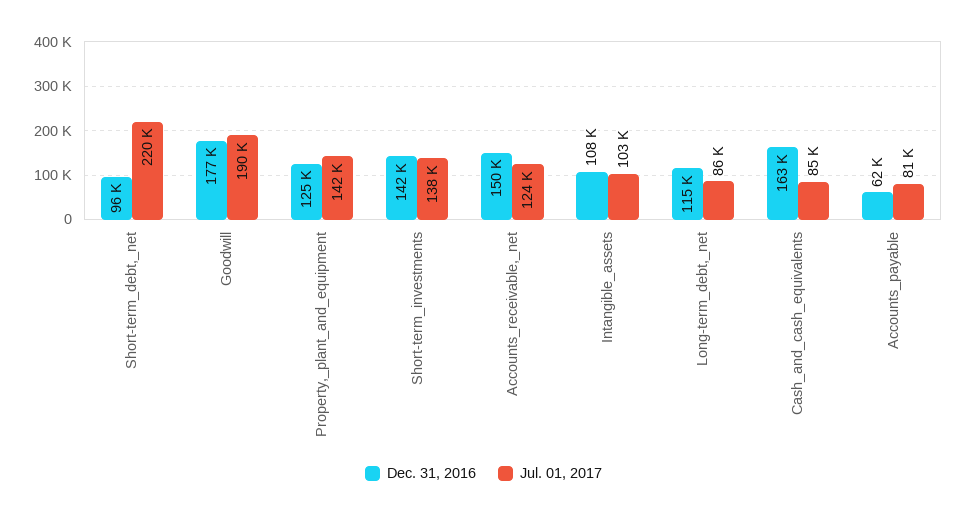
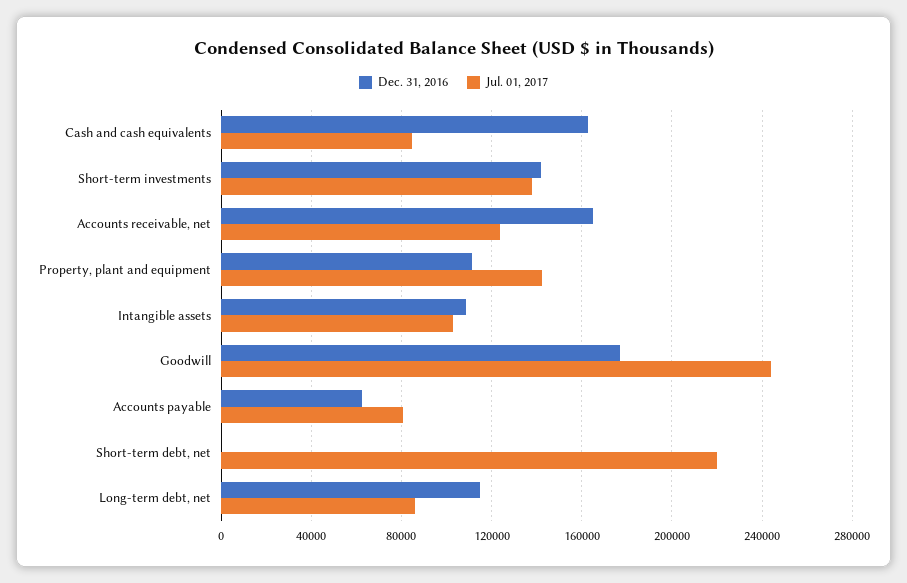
Dec. 31, 2016, Short-term_debt,_net: 96000 -> 0
Jul. 01, 2017, Goodwill: 190000 -> 245000
Dec. 31, 2016, Property,_plant_and_equipment: 125000 -> 110000
Dec. 31, 2016, Accounts_receivable,_net: 150000 -> 165000

